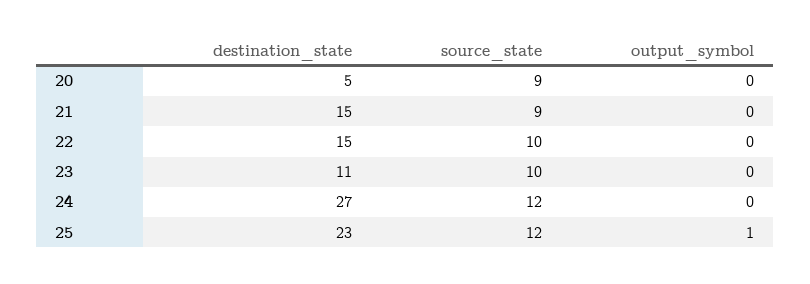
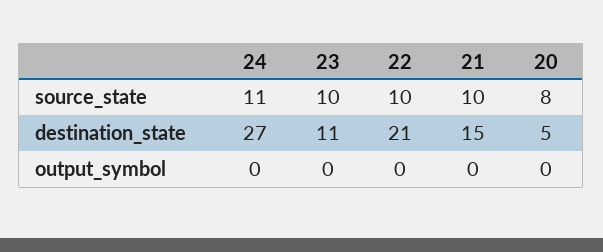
source_state, 20: 9 -> 8
source_state, 21: 9 -> 10
destination_state, 22: 15 -> 21
source_state, 24: 12 -> 11
destination_state, 25: 23 -> none
source_state, 25: 12 -> none
output_symbol, 25: 1 -> none

